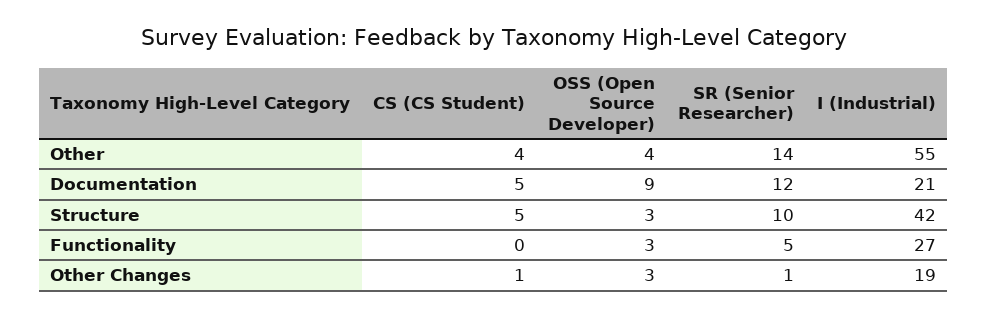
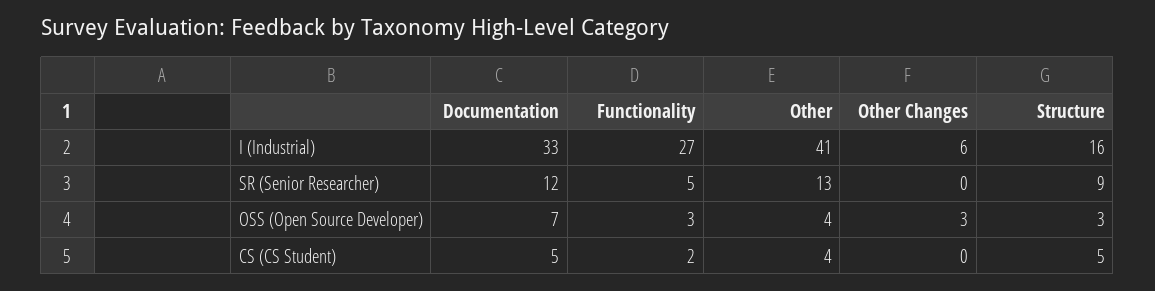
SR (Senior Researcher), Other: 14 -> 13
I (Industrial), Other: 55 -> 41
OSS (Open Source Developer), Documentation: 9 -> 7
I (Industrial), Documentation: 21 -> 33
SR (Senior Researcher), Structure: 10 -> 9
I (Industrial), Structure: 42 -> 16
CS (CS Student), Functionality: 0 -> 2
CS (CS Student), Other Changes: 1 -> 0
SR (Senior Researcher), Other Changes: 1 -> 0
I (Industrial), Other Changes: 19 -> 6

